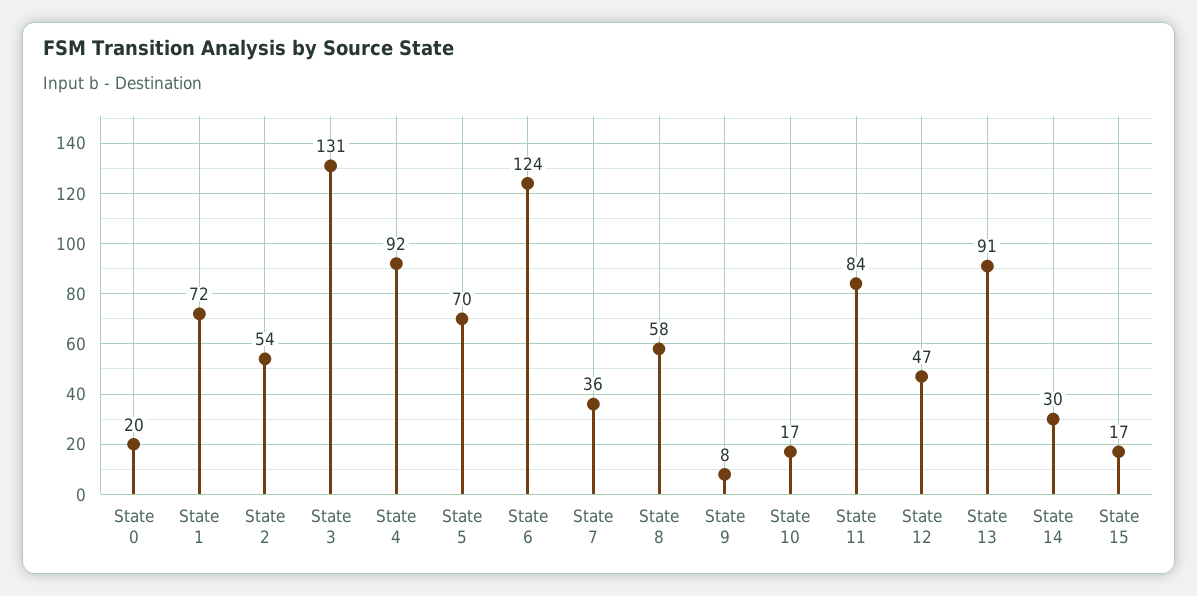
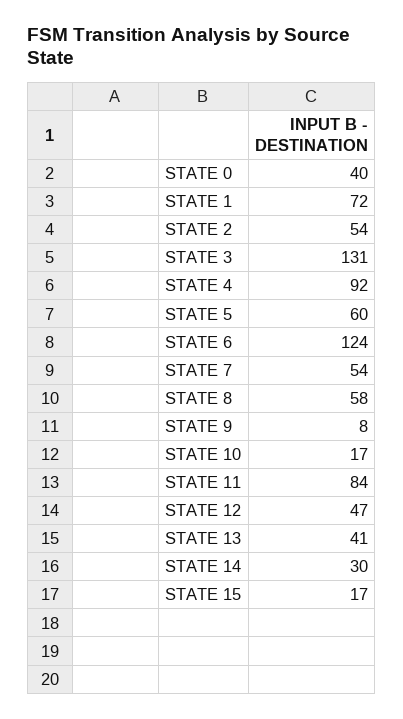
State 0: 20 -> 40
State 5: 70 -> 60
State 7: 36 -> 54
State 13: 91 -> 41

